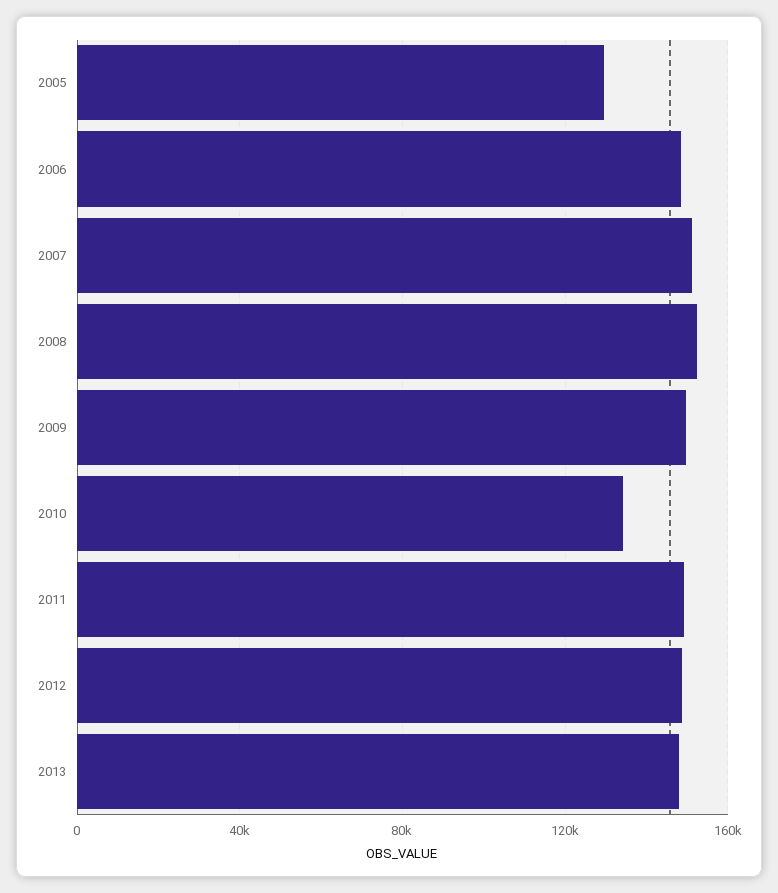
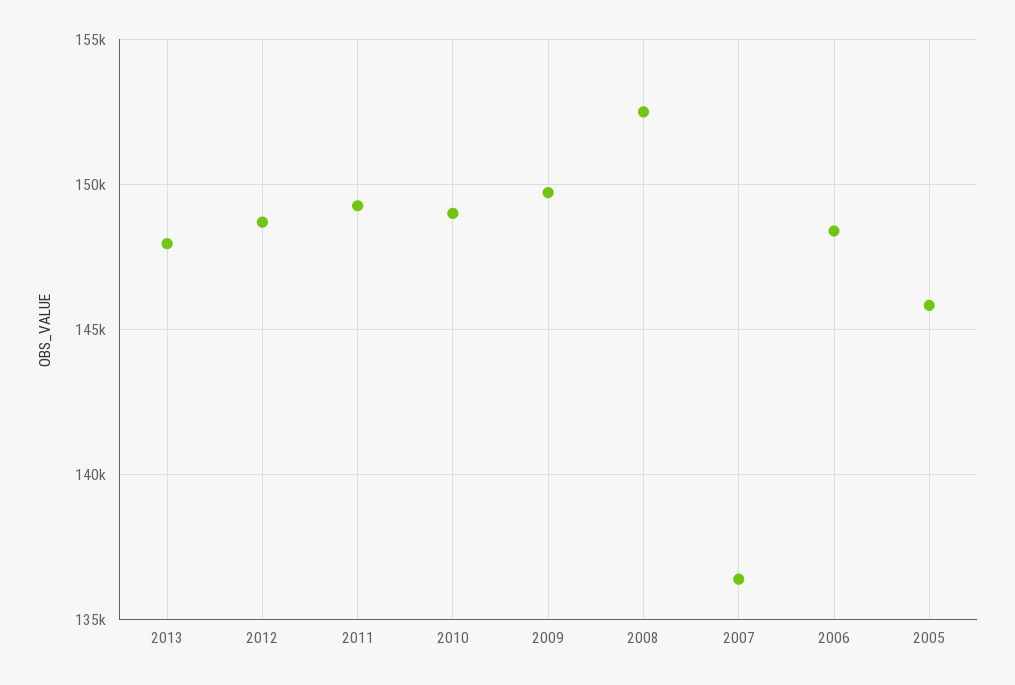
2005: 130000 -> 146000
2007: 150000 -> 136500
2010: 135000 -> 149000

